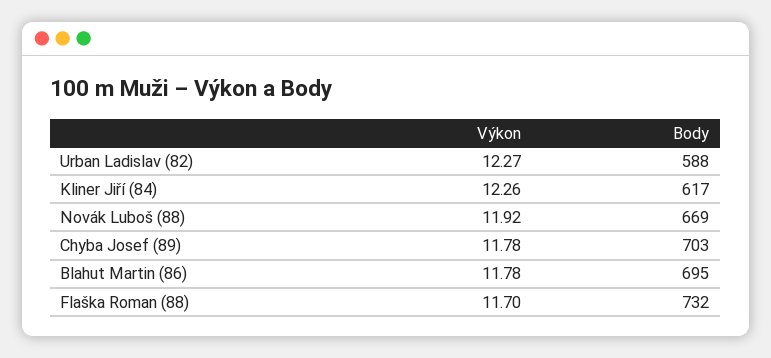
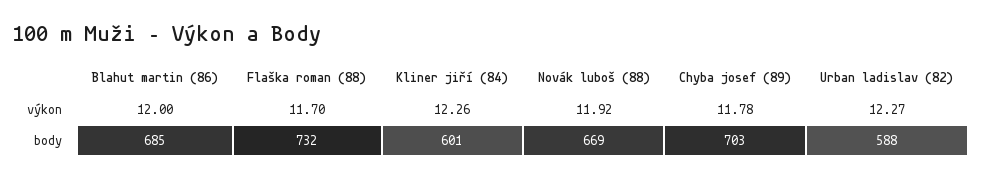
Body, Kliner Jiří (84): 617 -> 601
Výkon, Blahut Martin (86): 11.78 -> 12
Body, Blahut Martin (86): 695 -> 685

